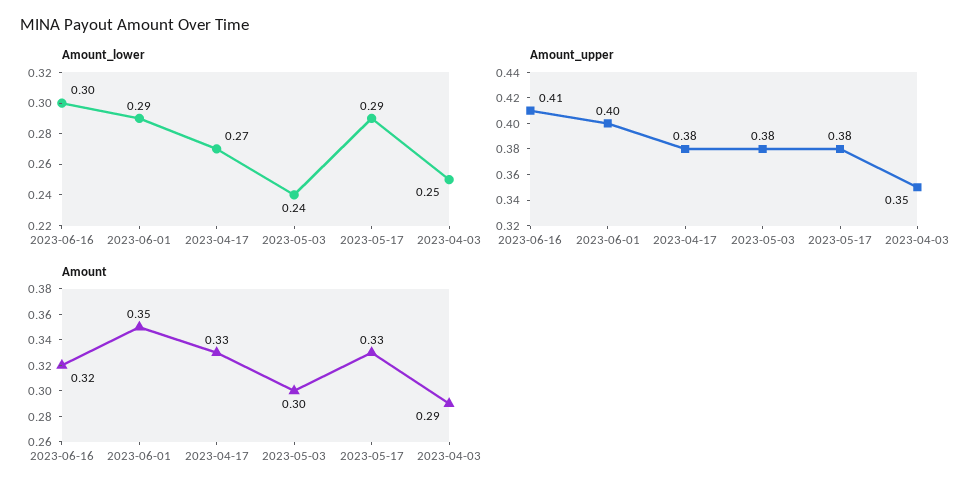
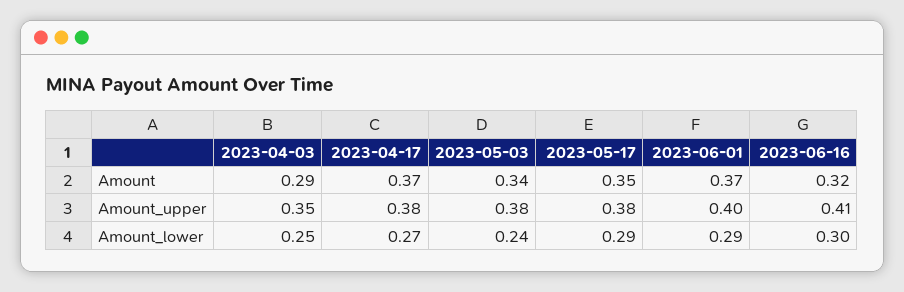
Amount, 2023-06-01: 0.35 -> 0.37
Amount, 2023-04-17: 0.33 -> 0.37
Amount, 2023-05-03: 0.3 -> 0.34
Amount, 2023-05-17: 0.33 -> 0.35

